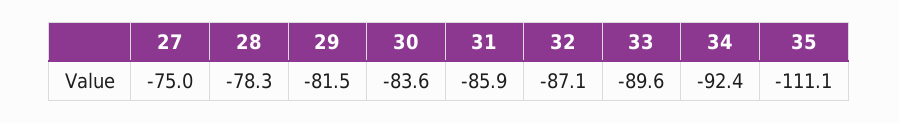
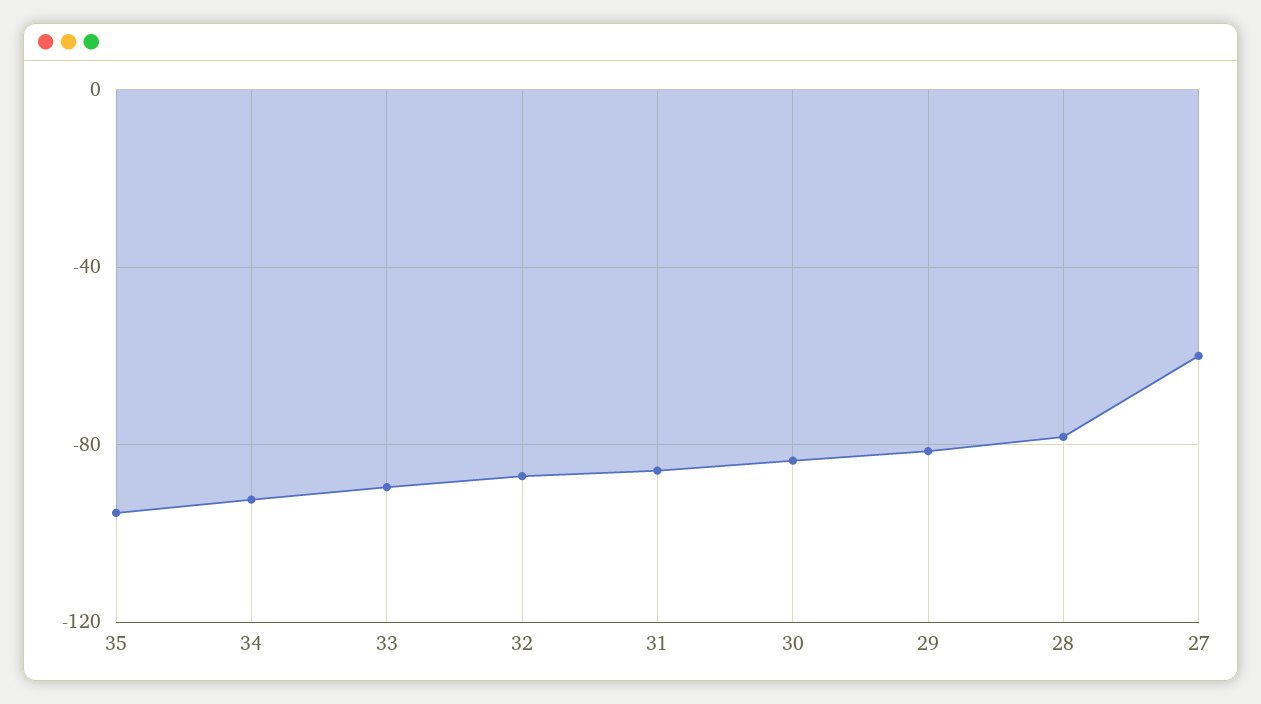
27: -75 -> -60
35: -111.1 -> -95

